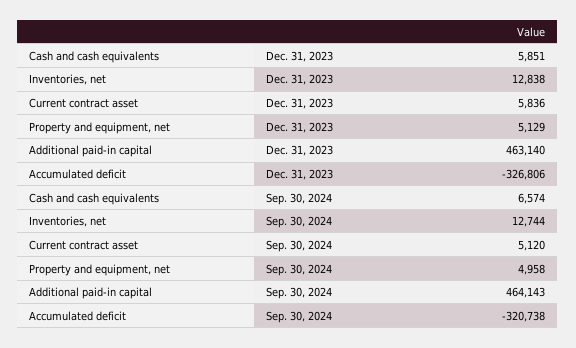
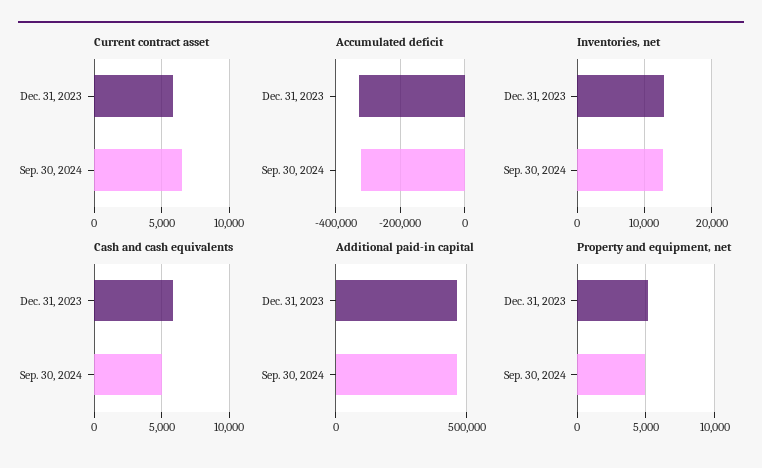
Cash and cash equivalents, Sep. 30, 2024: 6574 -> 5000
Current contract asset, Sep. 30, 2024: 5120 -> 6500

